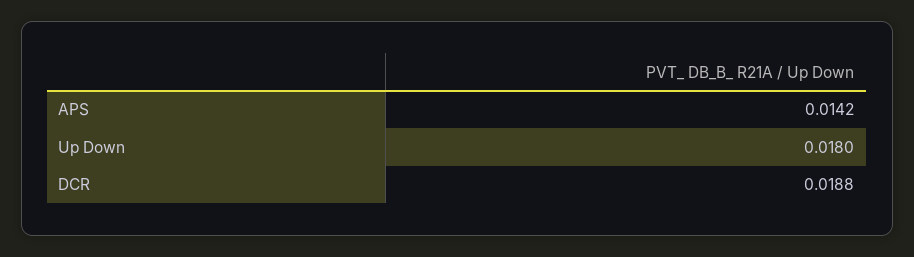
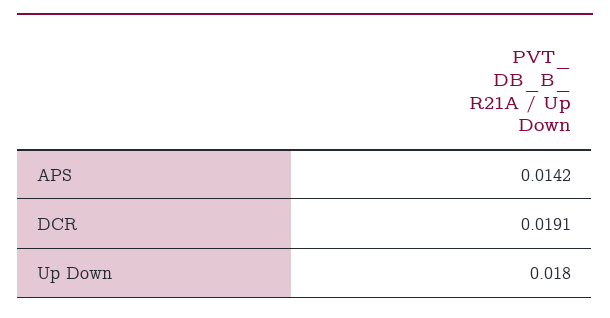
DCR: 0.0188 -> 0.0191

